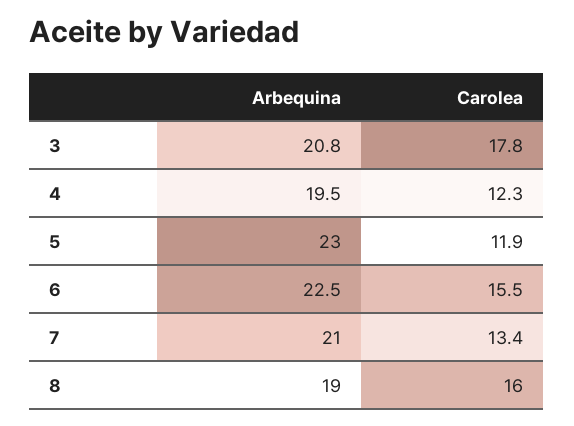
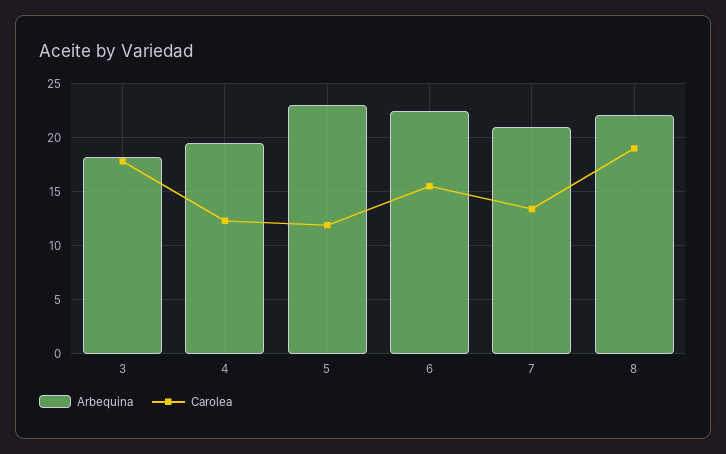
Arbequina, 3: 20.8 -> 18
Arbequina, 8: 19 -> 22
Carolea, 8: 16 -> 19

